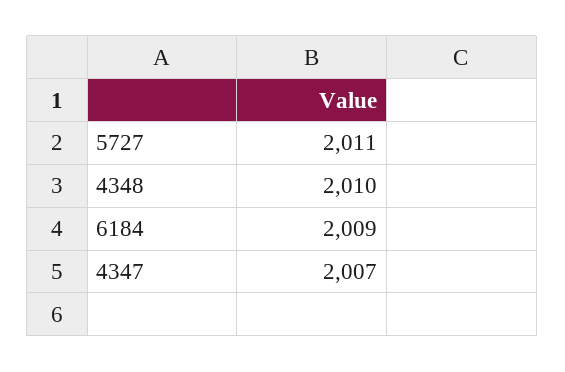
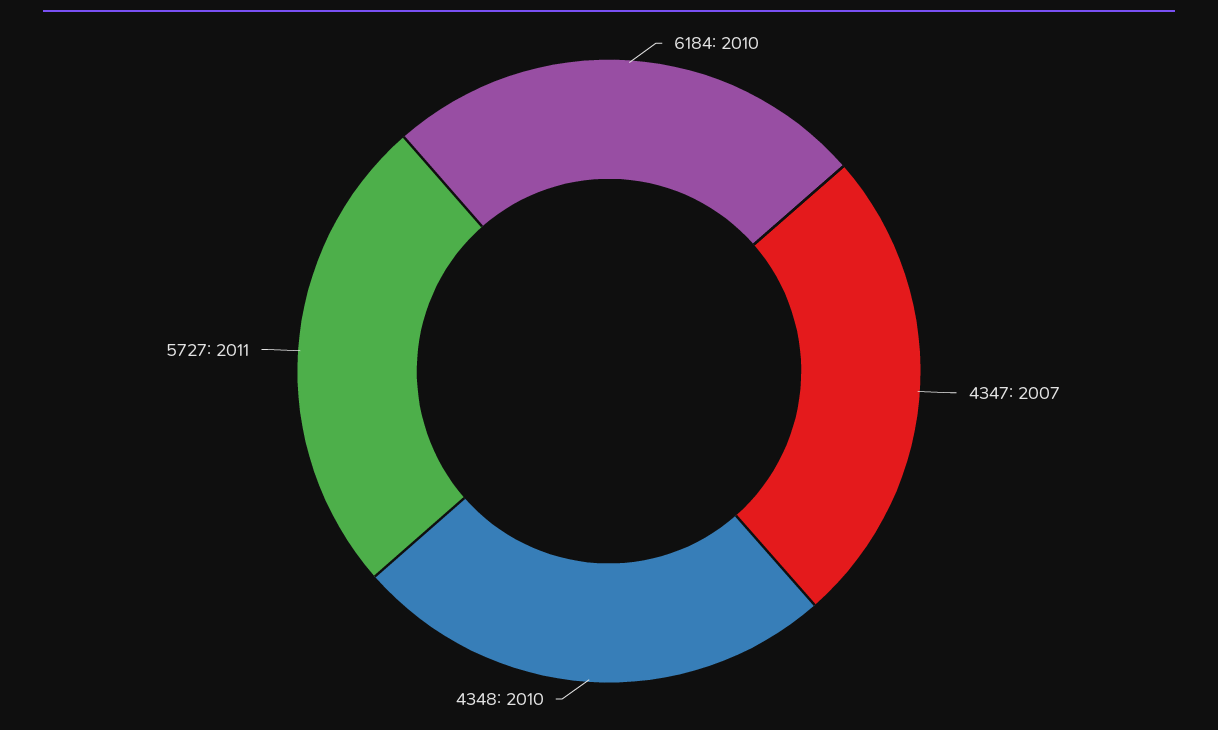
6184: 2009 -> 2010

